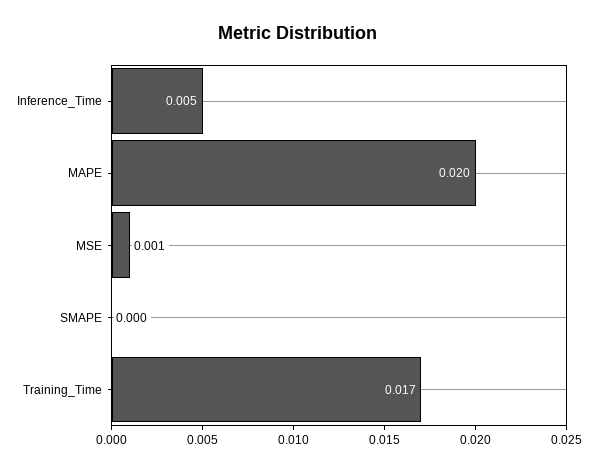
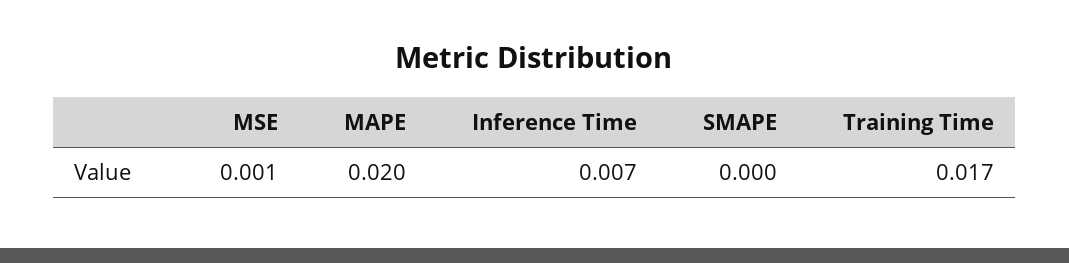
Inference_Time: 0.005 -> 0.007

